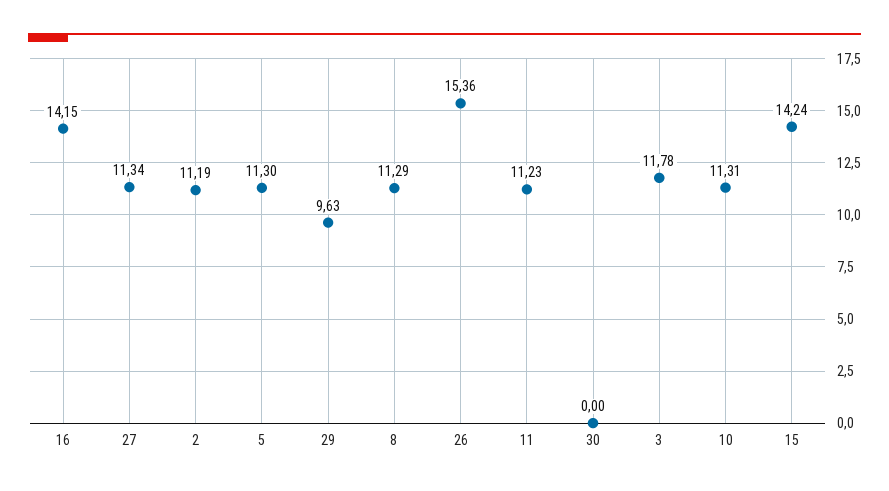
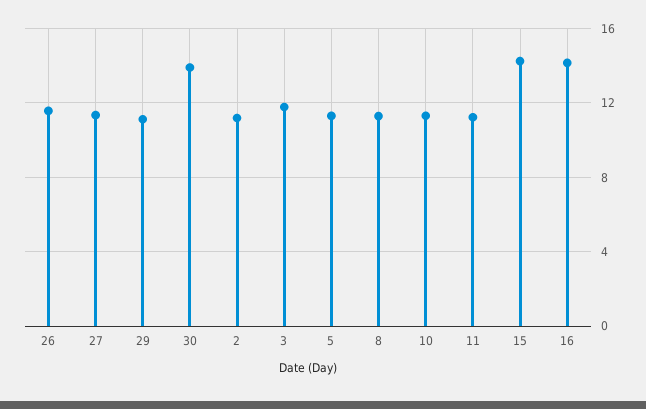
29: 9.63 -> 11
26: 15.36 -> 11.5
30: 0 -> 14

